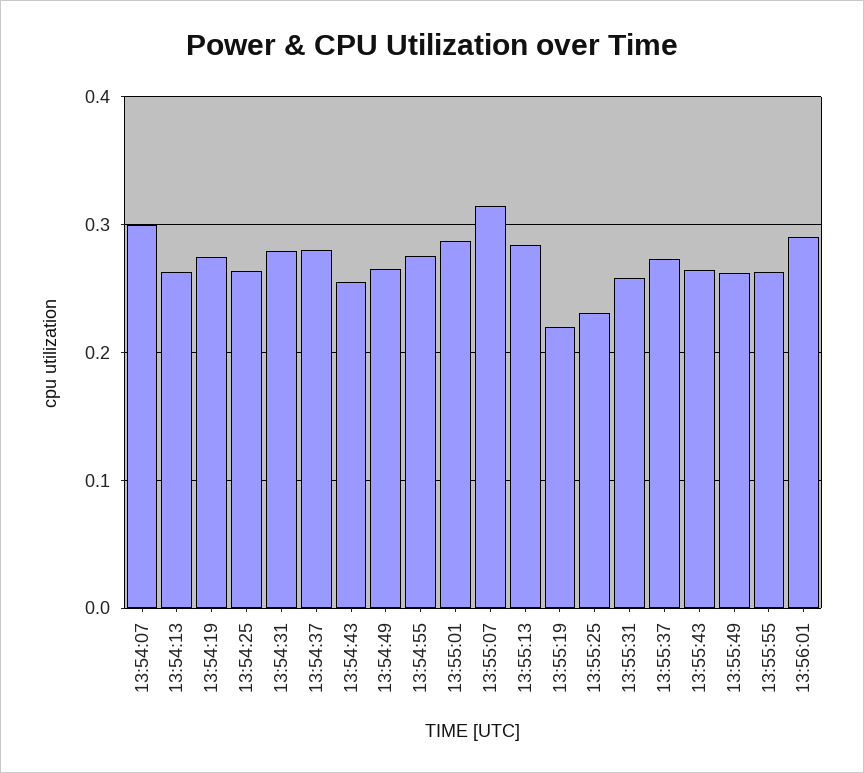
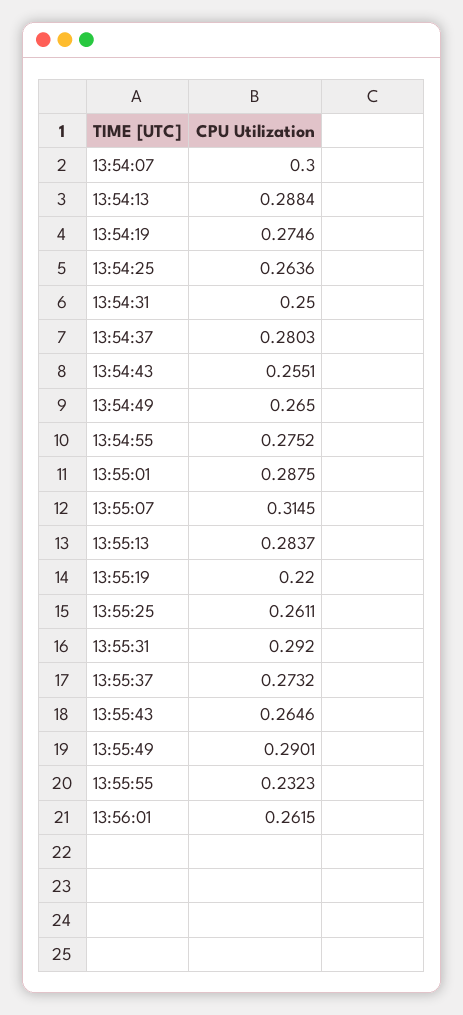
13:54:13: 0.26 -> 0.2884
13:54:31: 0.28 -> 0.25
13:55:25: 0.23 -> 0.2611
13:55:31: 0.26 -> 0.292
13:55:49: 0.26 -> 0.2901
13:55:55: 0.26 -> 0.2323
13:56:01: 0.29 -> 0.2615

